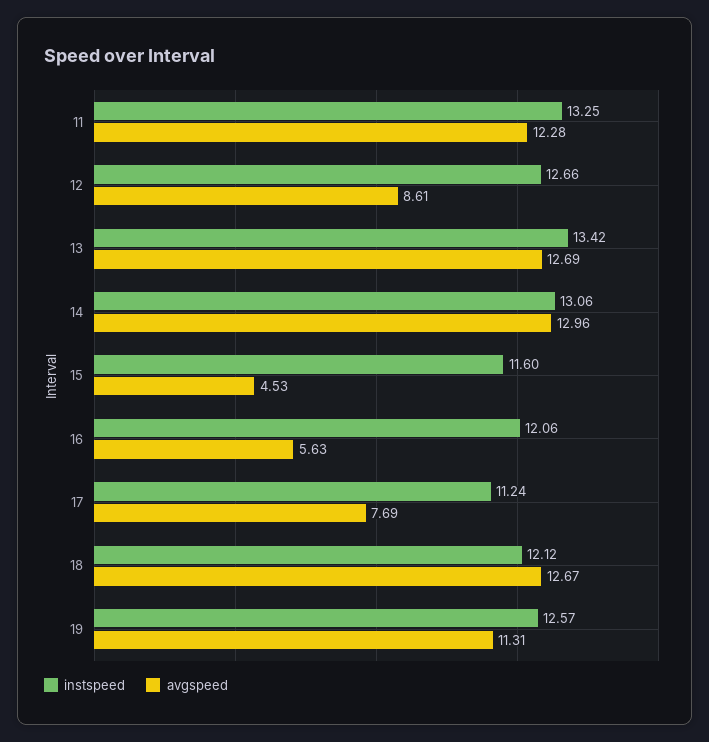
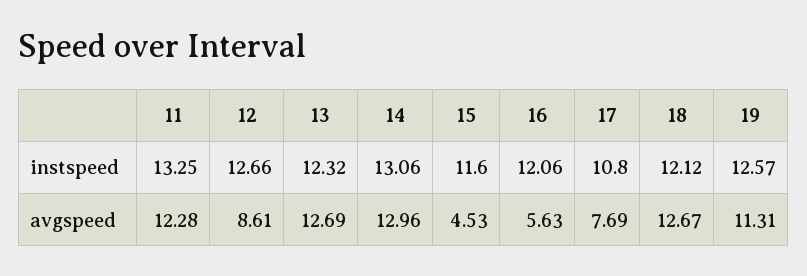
instspeed, 13: 13.42 -> 12.32
instspeed, 17: 11.24 -> 10.8

